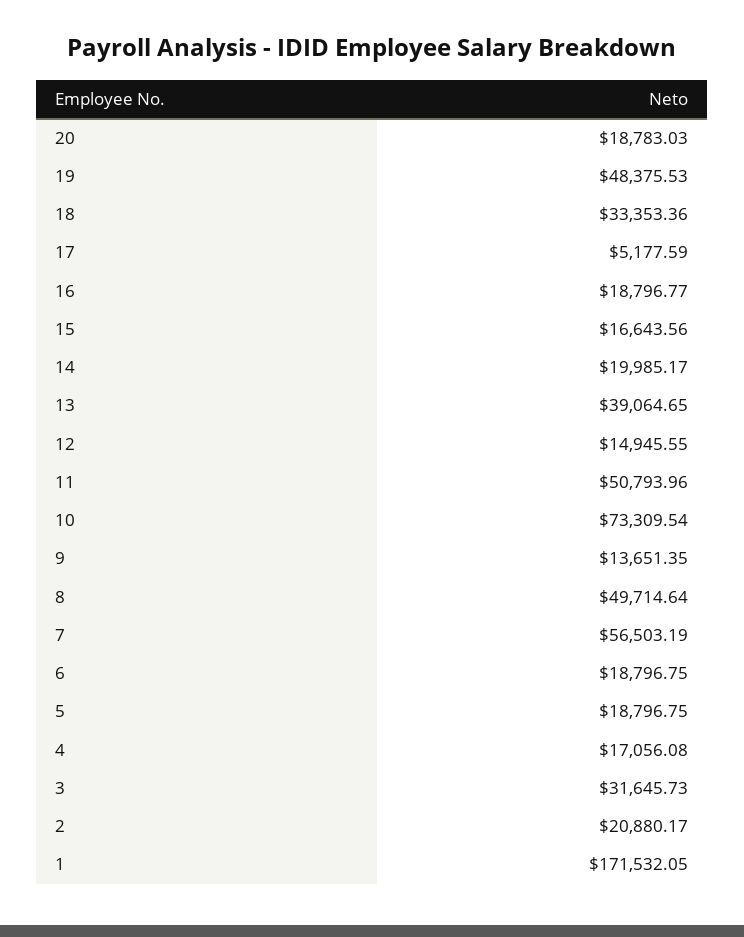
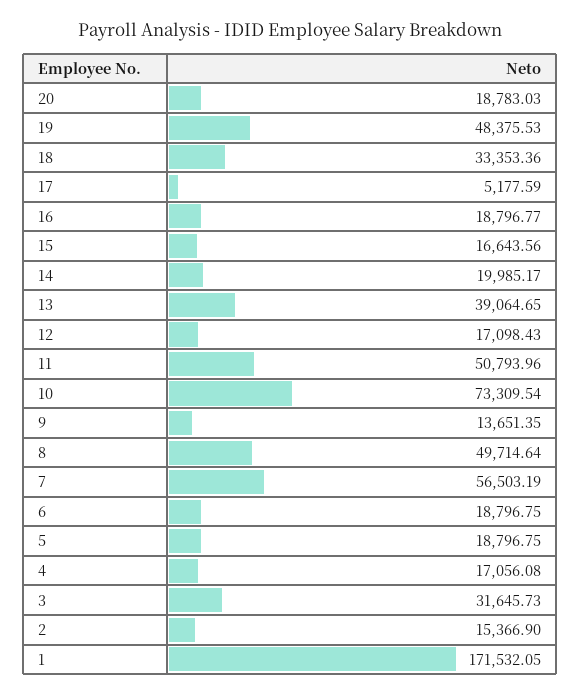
12: 14945.55 -> 17098.43
2: 20880.17 -> 15366.9

